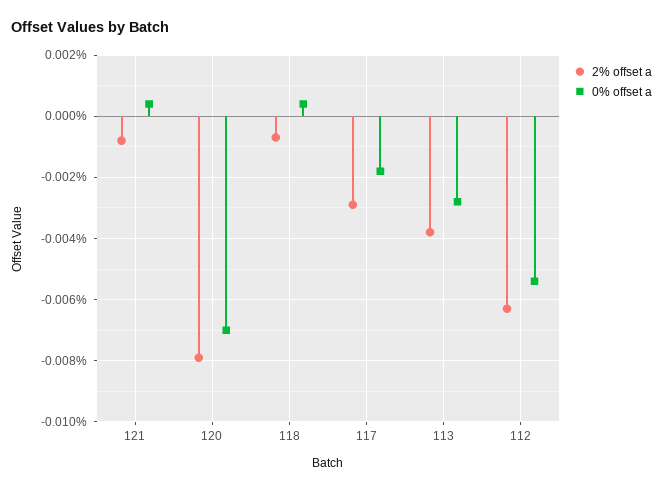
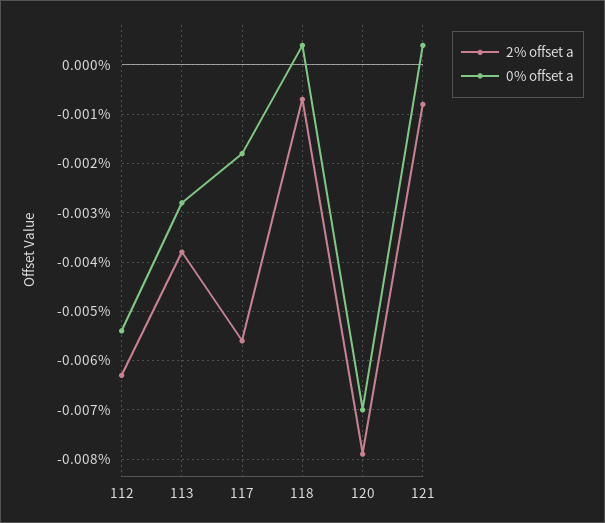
2% offset a, 117: -0.003 -> -0.0055

